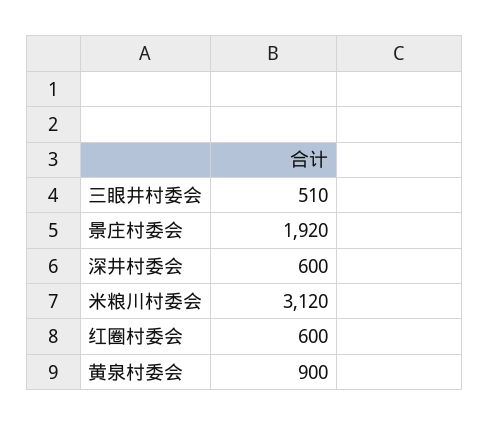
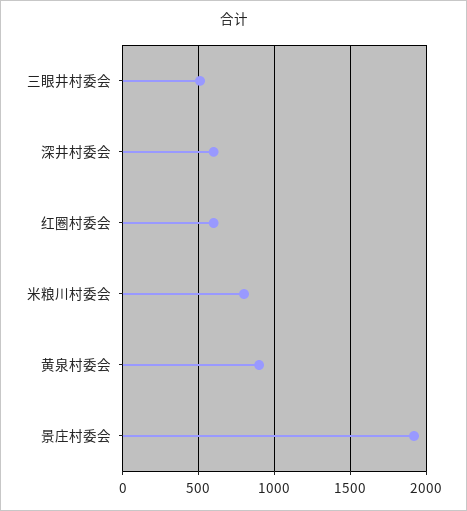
米粮川村委会: 3120 -> 800

